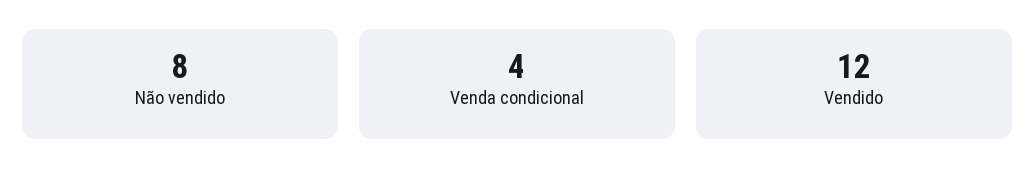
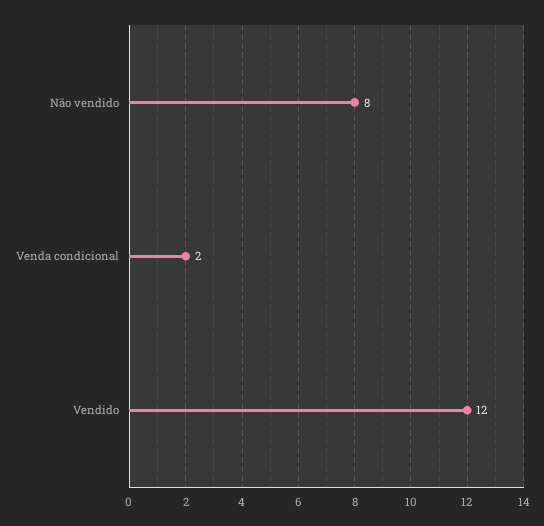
Venda condicional: 4 -> 2

